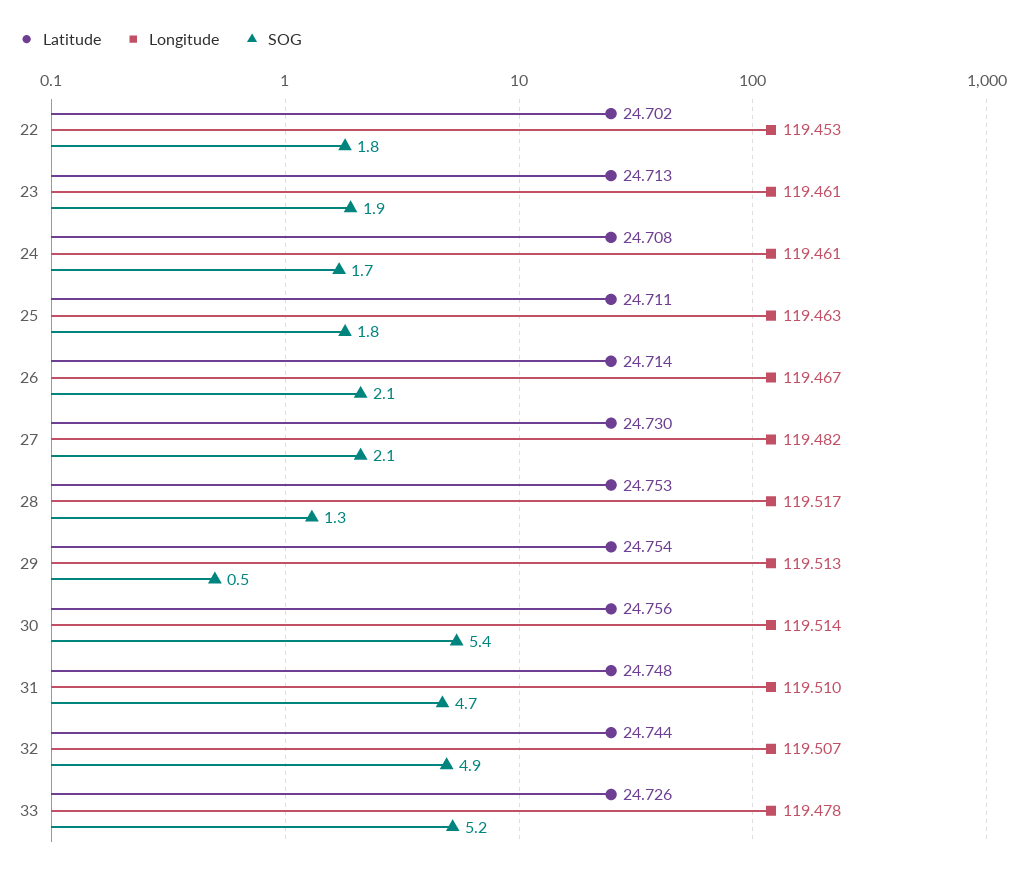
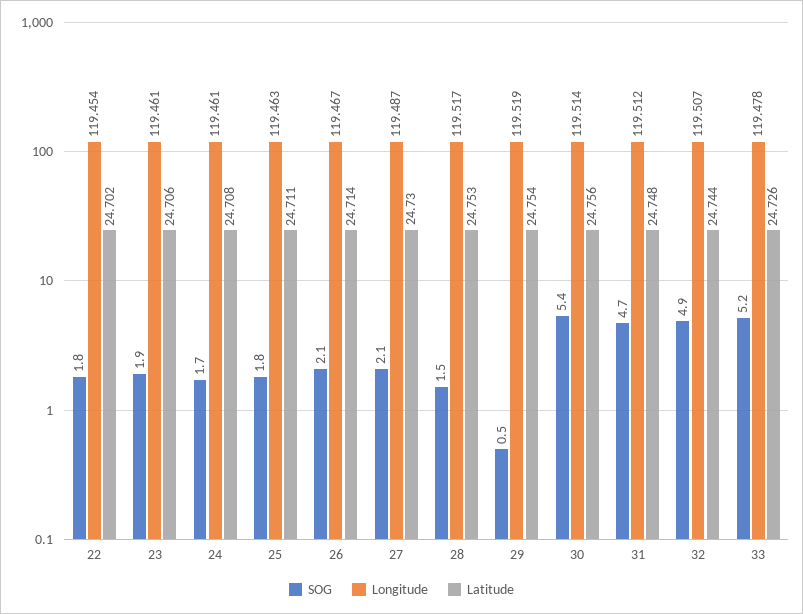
Longitude, 22: 119.453 -> 119.454
Latitude, 23: 24.713 -> 24.706
Longitude, 27: 119.482 -> 119.487
SOG, 28: 1.3 -> 1.5
Longitude, 29: 119.513 -> 119.519
Longitude, 31: 119.51 -> 119.512

